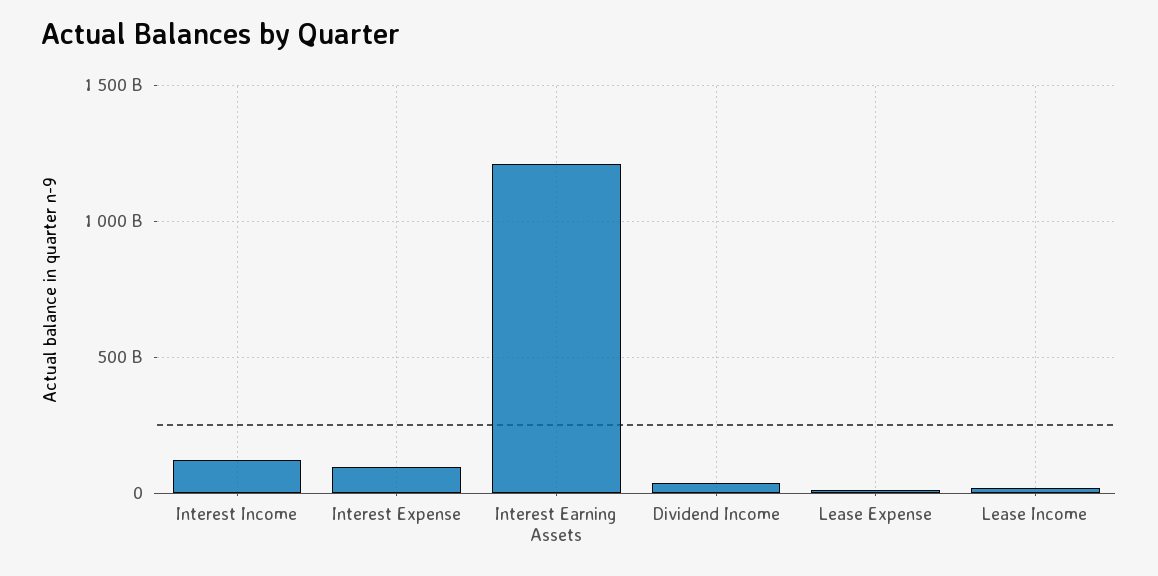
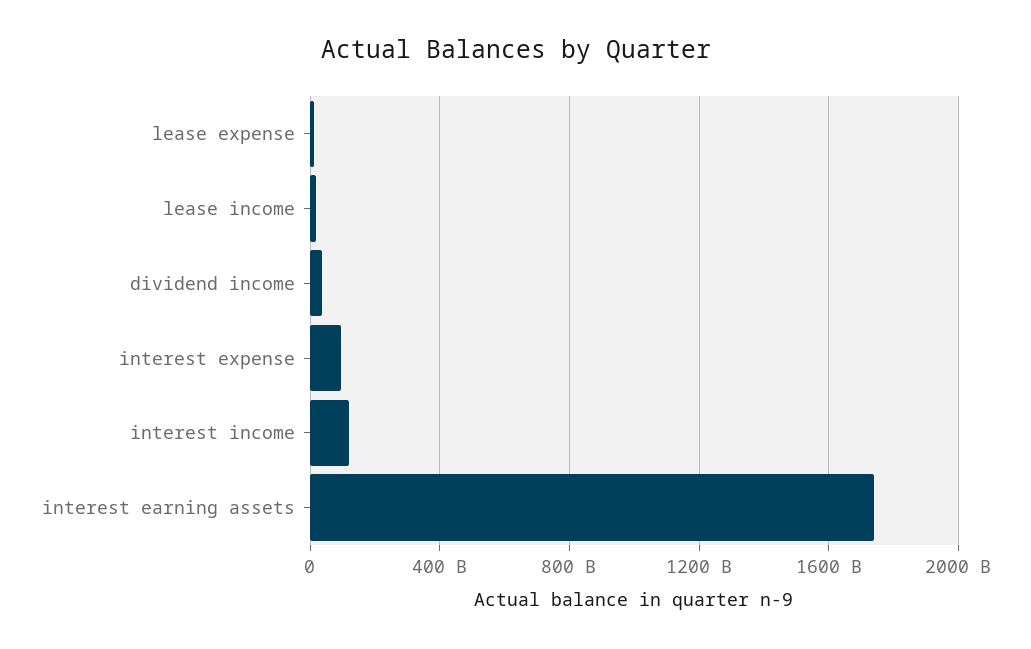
Interest Earning Assets: 1200000000000 -> 1750000000000

